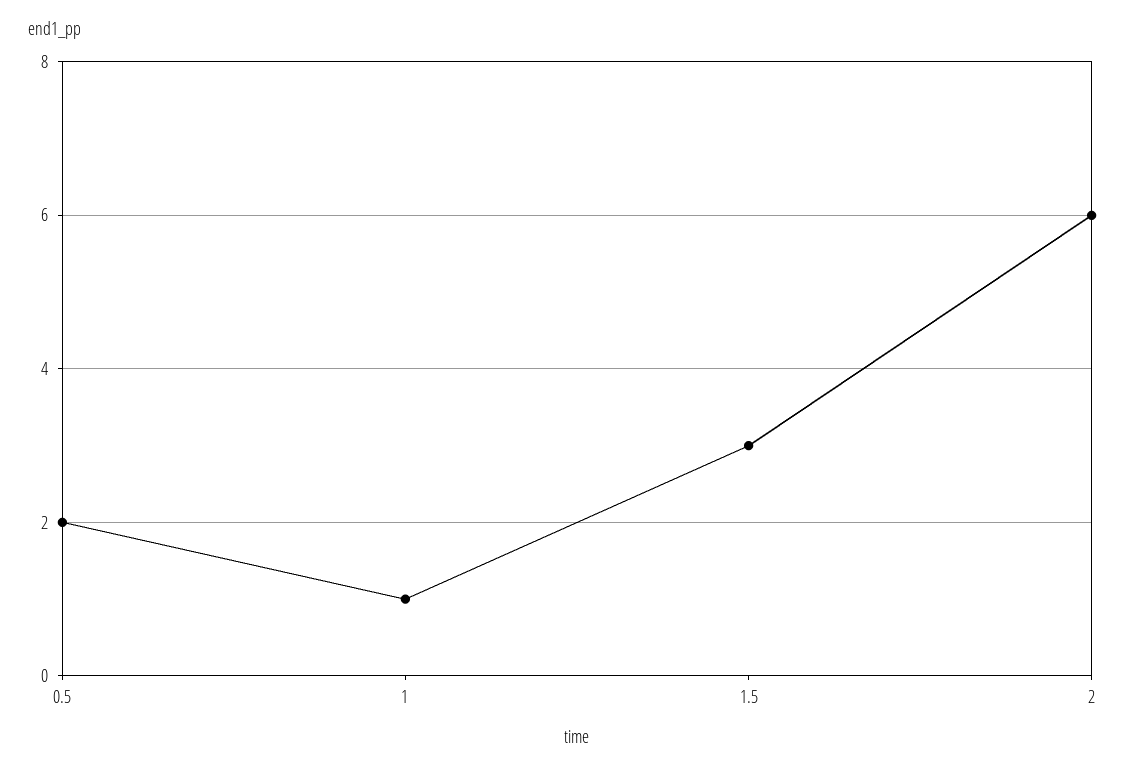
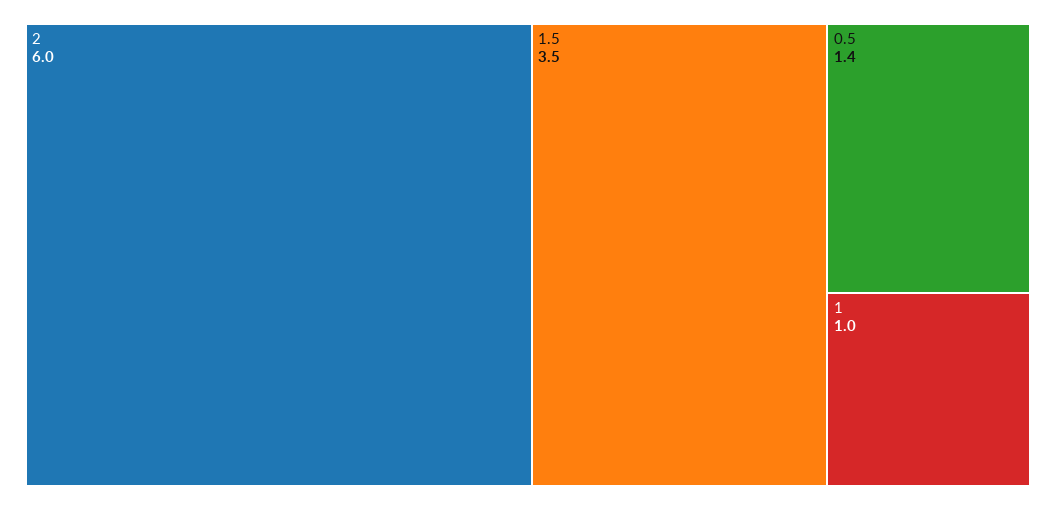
0.5: 2 -> 1.4
1.5: 3 -> 3.5

